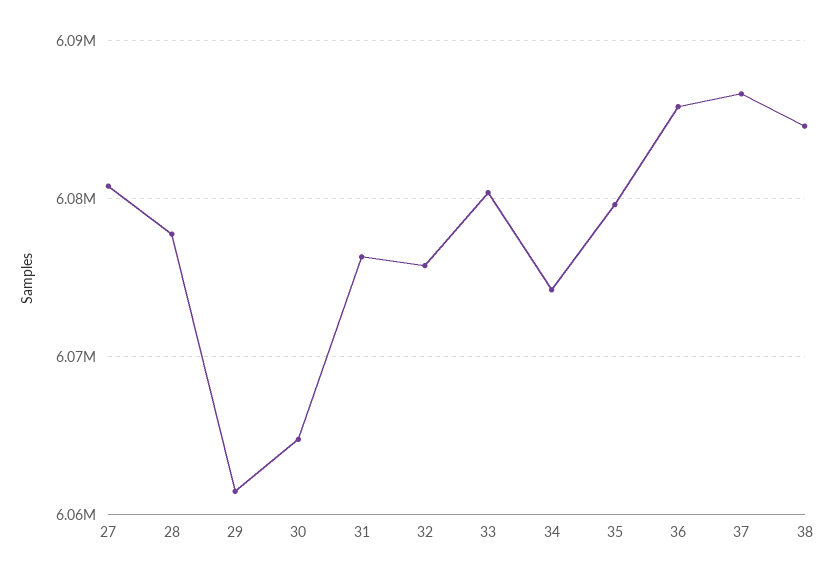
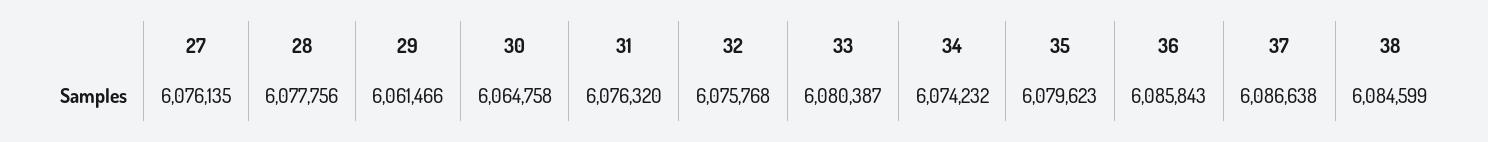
27: 6081000 -> 6076135

